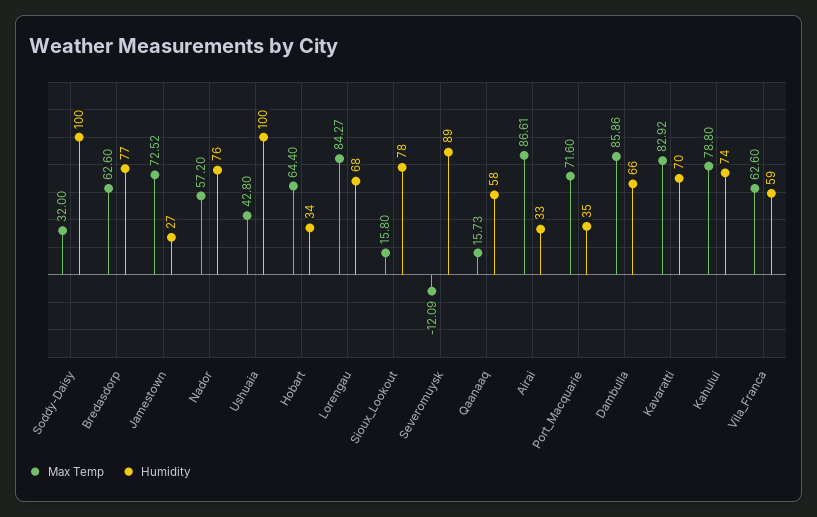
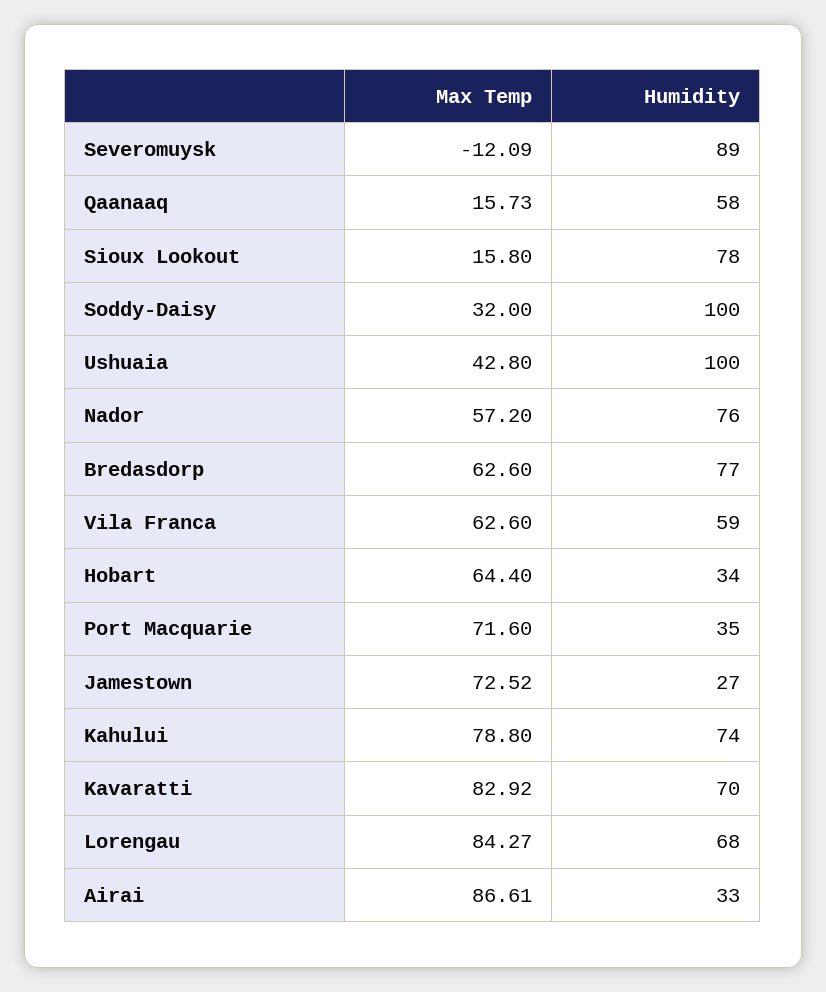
Max Temp, Dambulla: 85.86 -> none
Humidity, Dambulla: 66 -> none

